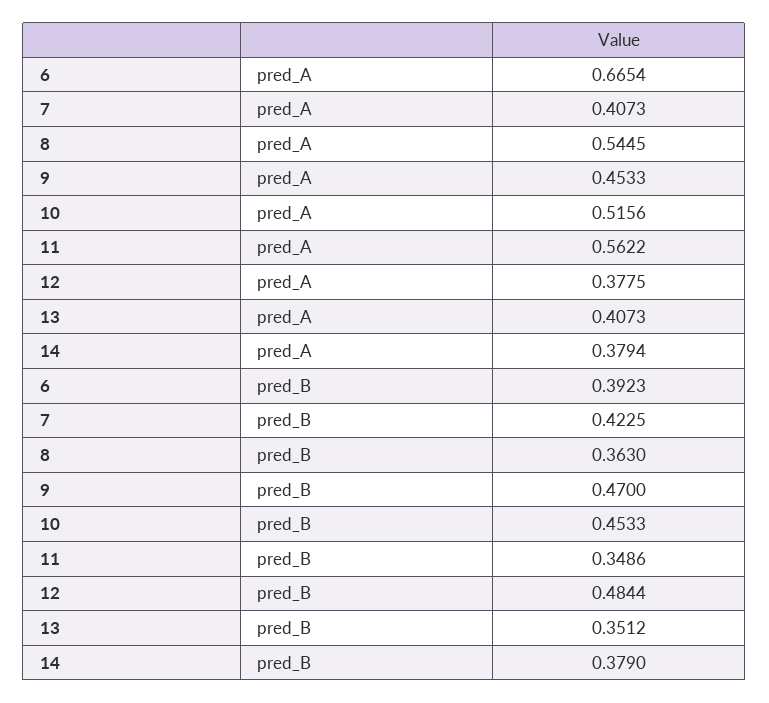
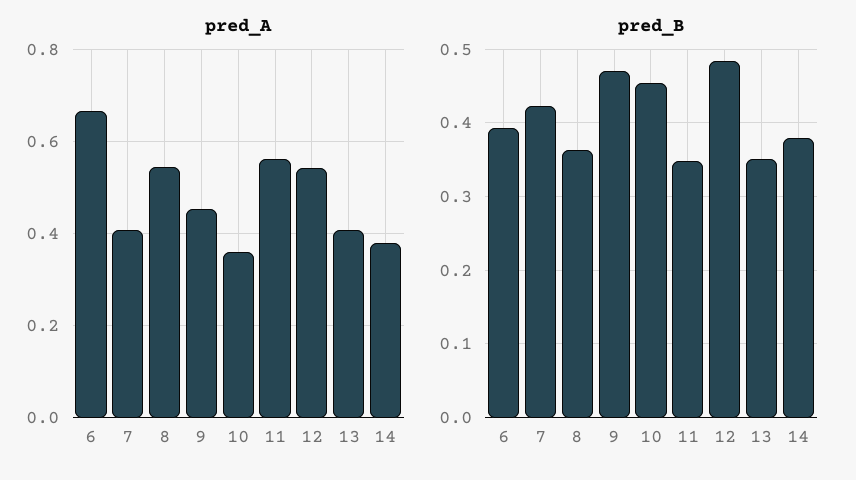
pred_A, 10: 0.5156 -> 0.36
pred_A, 12: 0.3775 -> 0.54

